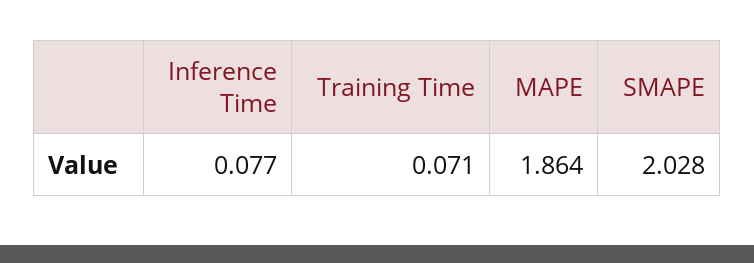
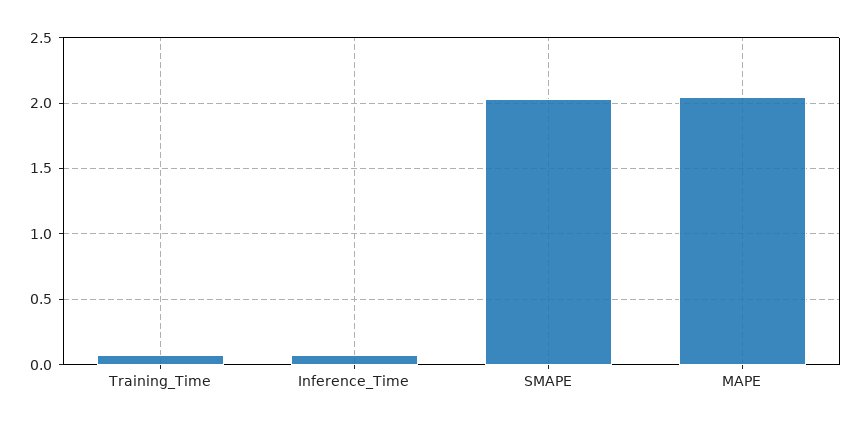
MAPE: 1.864 -> 2.05

